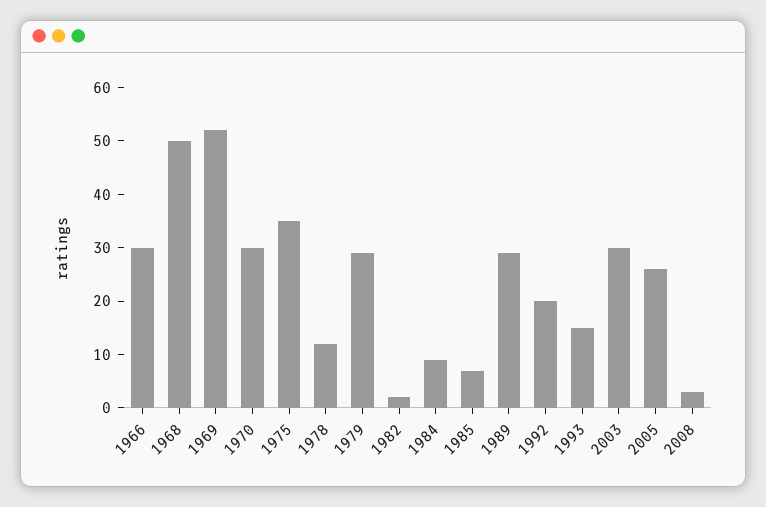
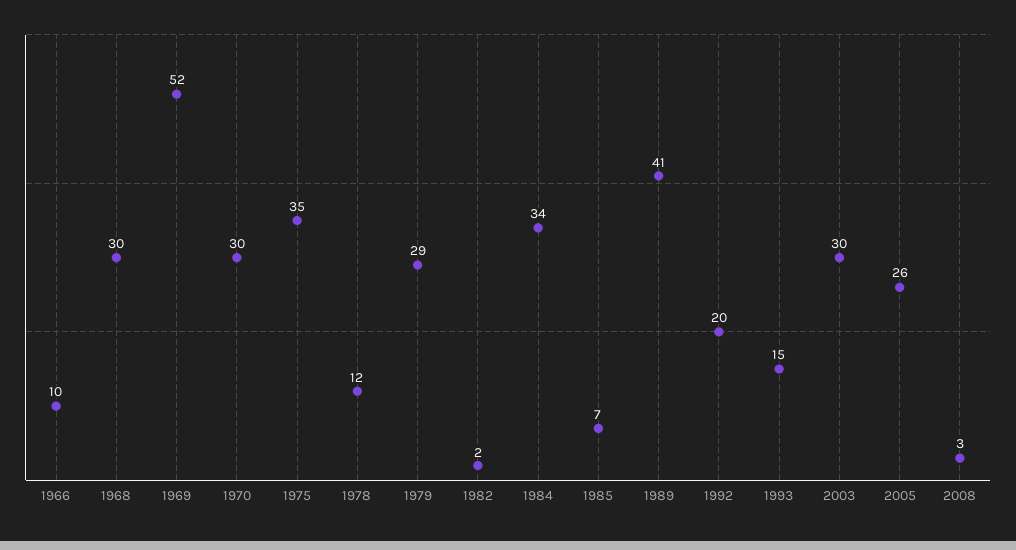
1966: 30 -> 10
1968: 50 -> 30
1984: 10 -> 34
1989: 30 -> 41

